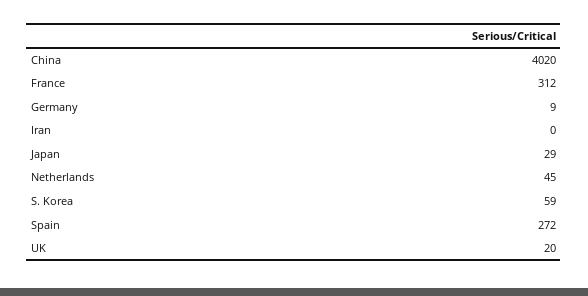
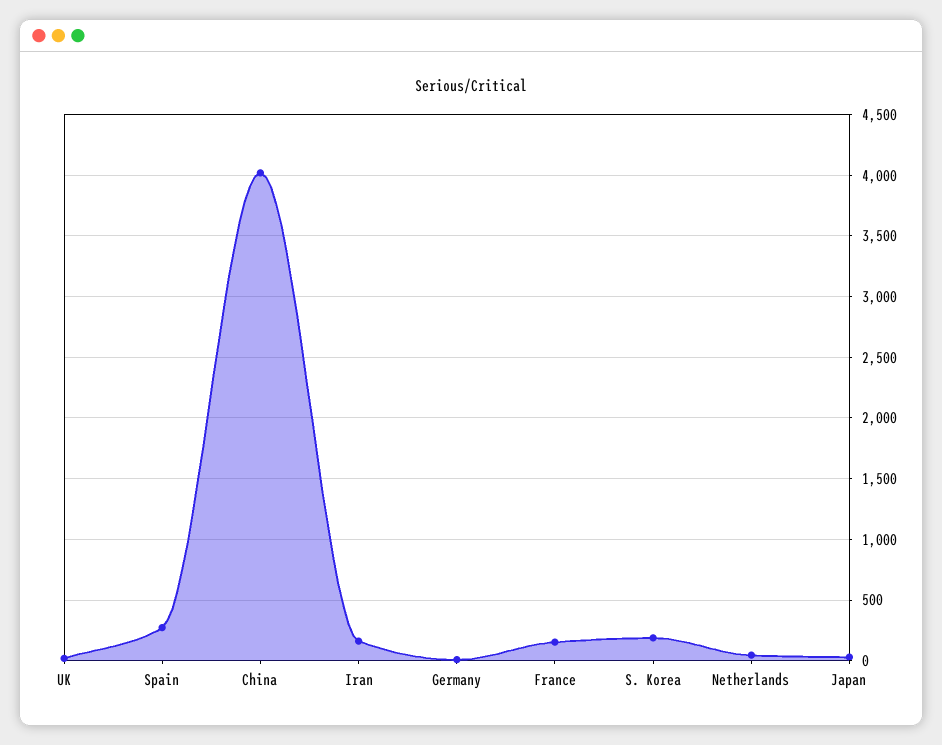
France: 312 -> 150
Iran: 0 -> 150
S. Korea: 59 -> 200

